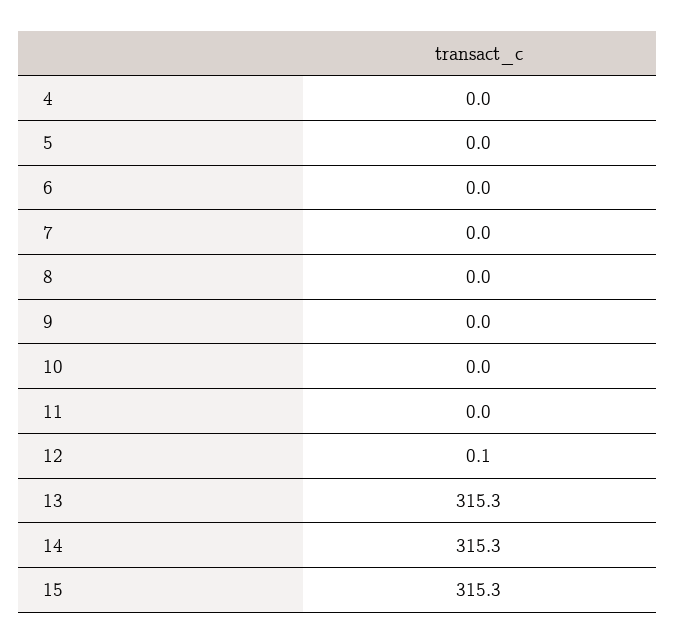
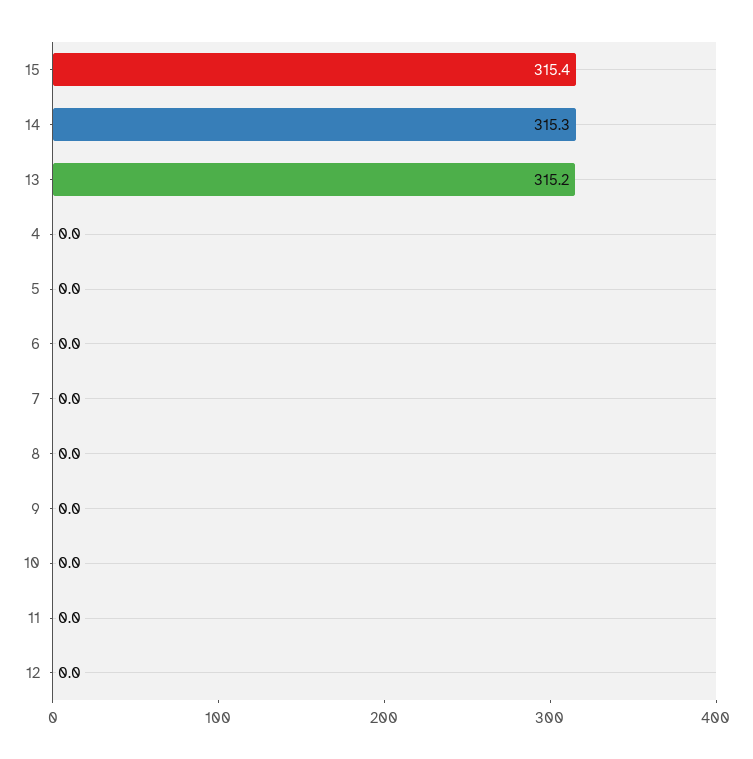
12: 0.1 -> 0
13: 315.3 -> 315.2
15: 315.3 -> 315.4

